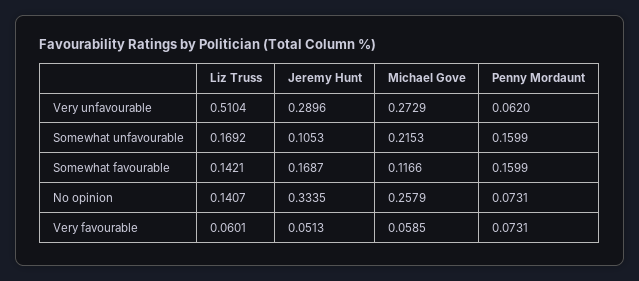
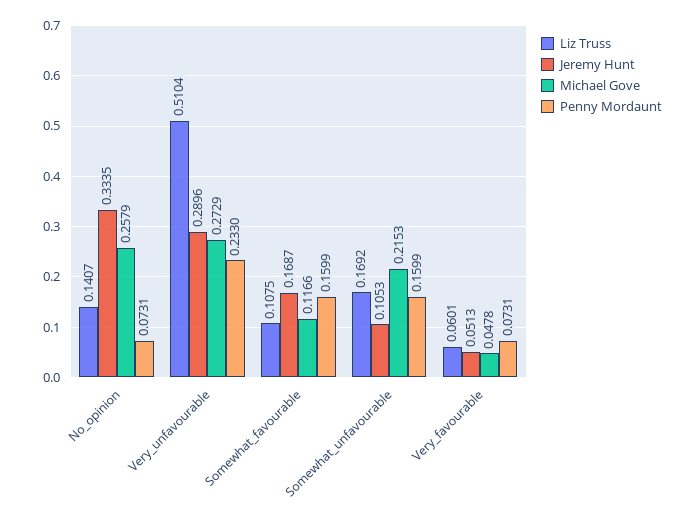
Penny Mordaunt, Very unfavourable: 0.062 -> 0.233
Liz Truss, Somewhat favourable: 0.1421 -> 0.1075
Michael Gove, Very favourable: 0.0585 -> 0.0478

